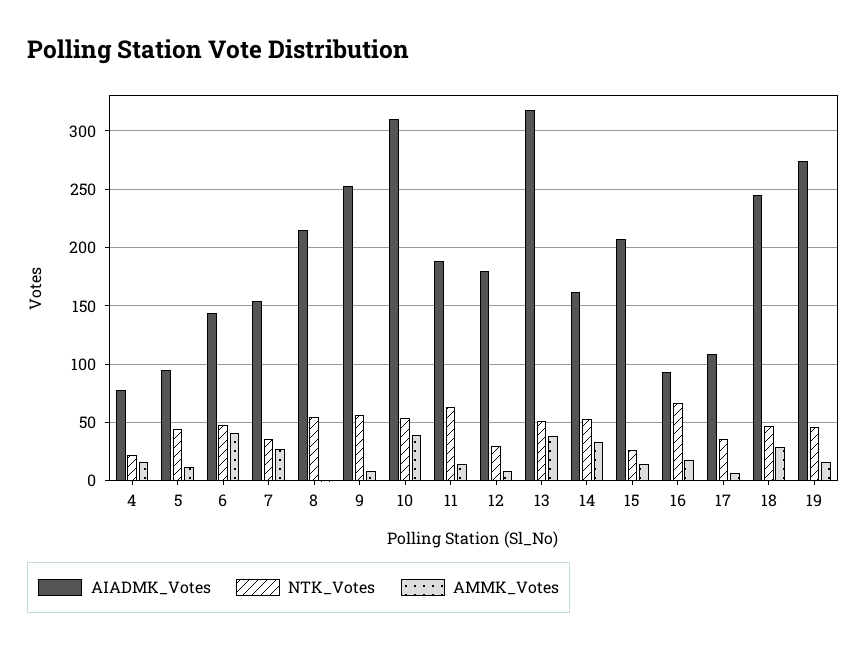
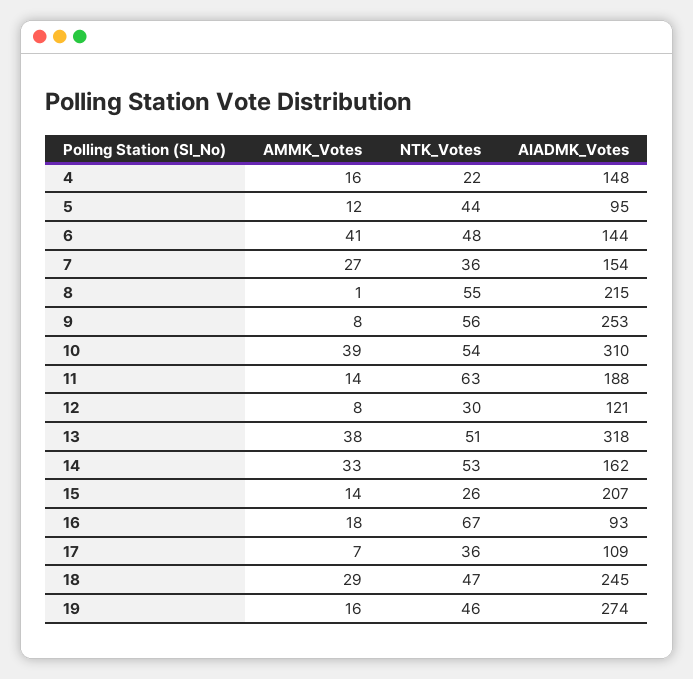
AIADMK_Votes, 4: 80 -> 148
AIADMK_Votes, 12: 180 -> 121

